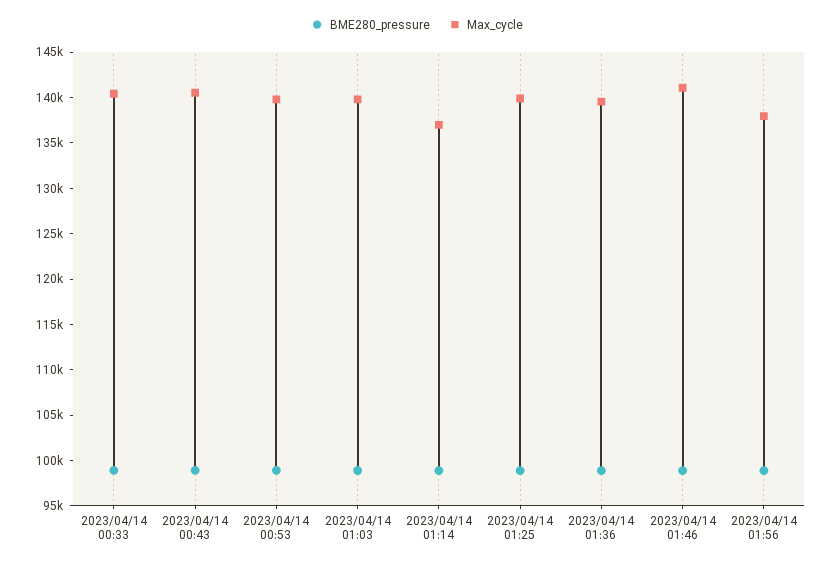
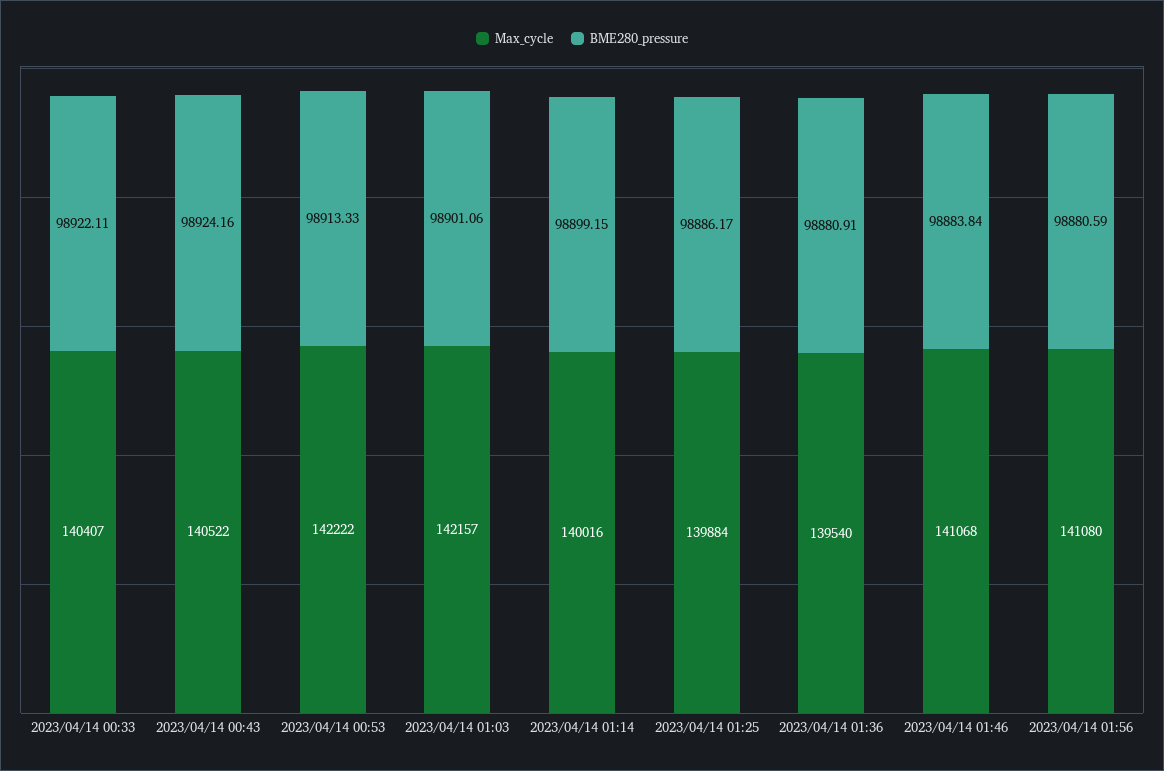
Max_cycle, 2023/04/14 00:53: 140000 -> 142222
Max_cycle, 2023/04/14 01:03: 140000 -> 142157
Max_cycle, 2023/04/14 01:14: 137000 -> 140016
Max_cycle, 2023/04/14 01:56: 138000 -> 141080

